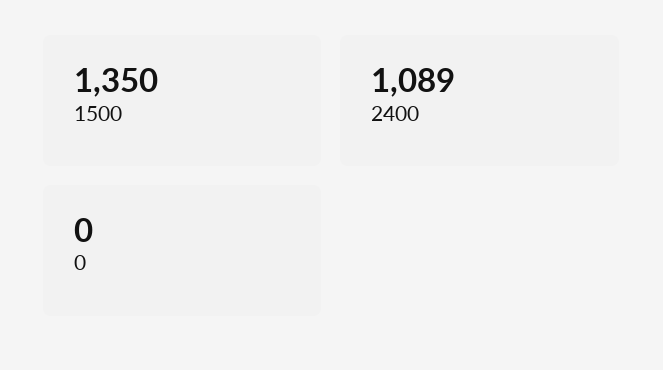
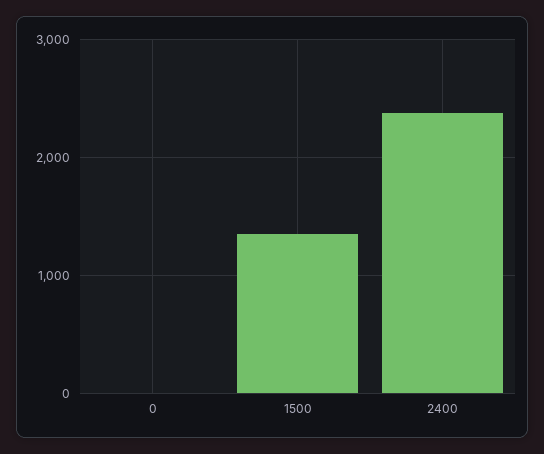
2400: 1089 -> 2400

